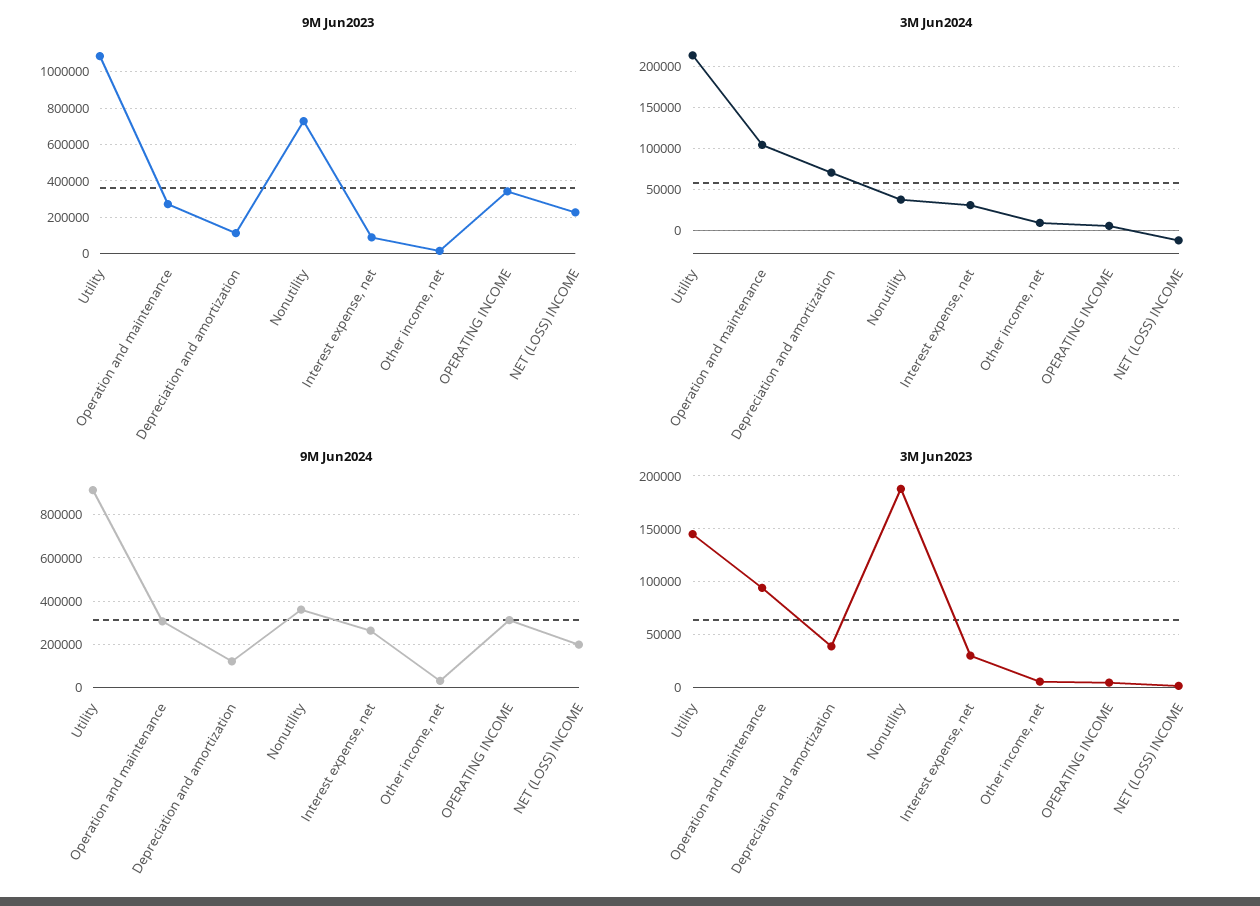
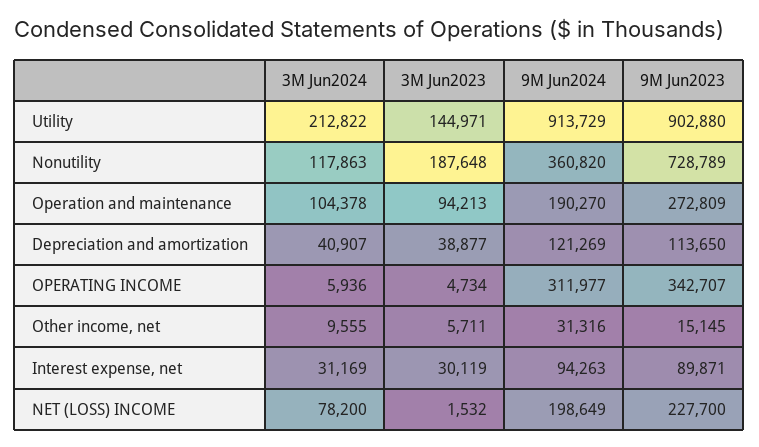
9M Jun2023, Utility: 1100000 -> 902880
3M Jun2024, Depreciation and amortization: 70000 -> 40907
3M Jun2024, Nonutility: 40000 -> 117863
3M Jun2024, NET (LOSS) INCOME: -10000 -> 78200
9M Jun2024, Operation and maintenance: 300000 -> 190270
9M Jun2024, Interest expense, net: 250000 -> 94263

